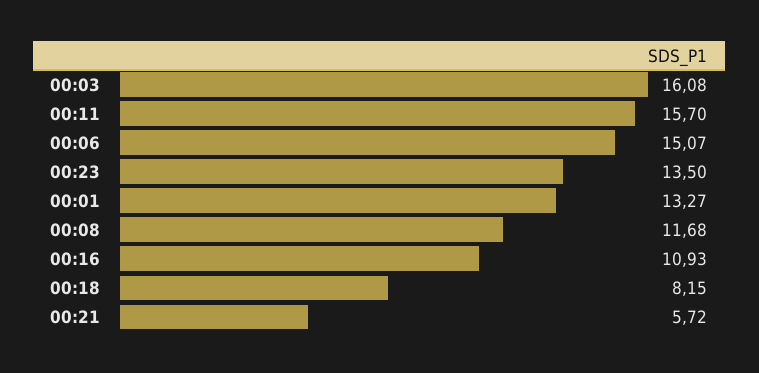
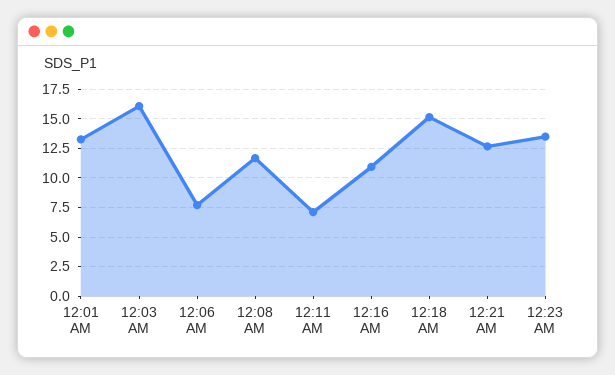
00:11: 15.7 -> 7.5
00:06: 15.07 -> 7.5
00:18: 8.15 -> 15
00:21: 5.72 -> 12.5

